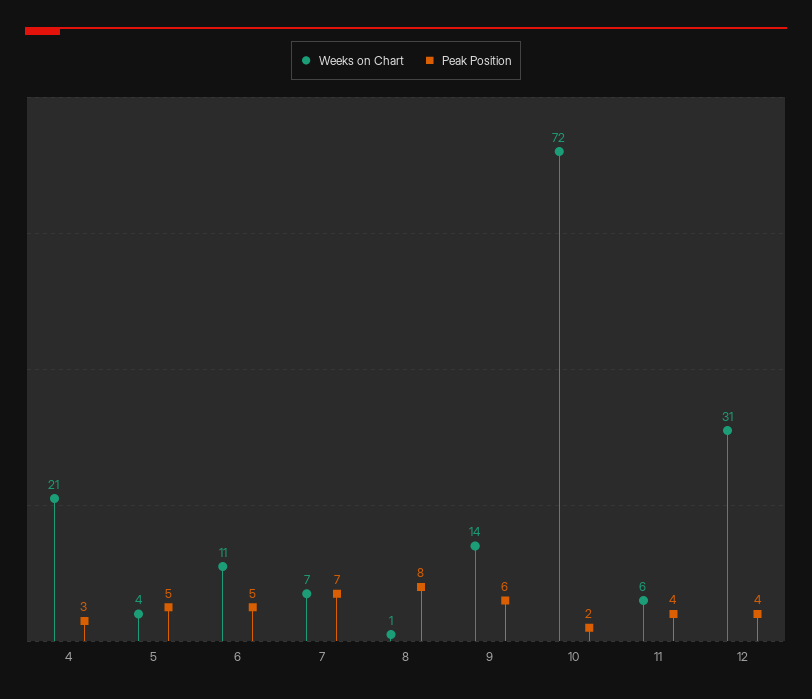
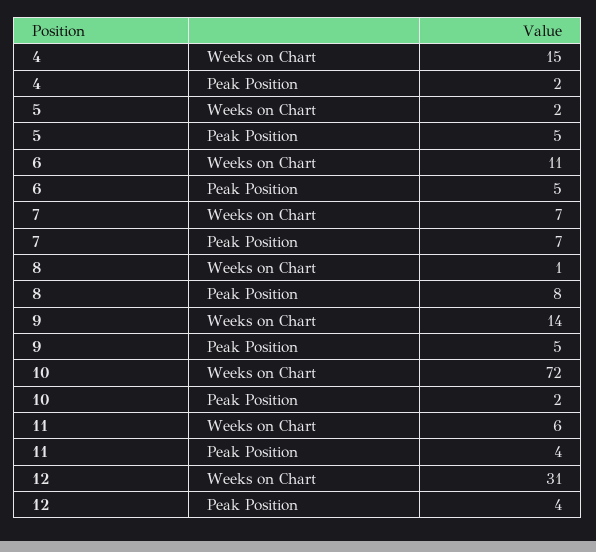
Weeks on Chart, 4: 21 -> 15
Peak Position, 4: 3 -> 2
Weeks on Chart, 5: 4 -> 2
Peak Position, 9: 6 -> 5

